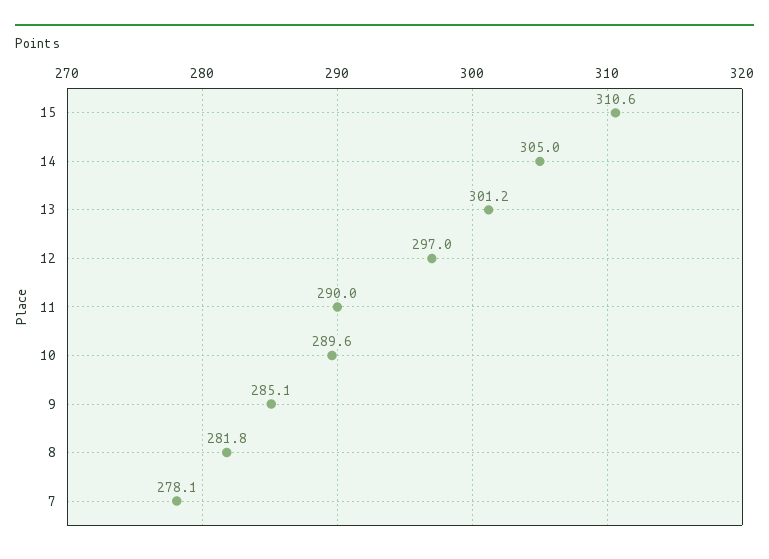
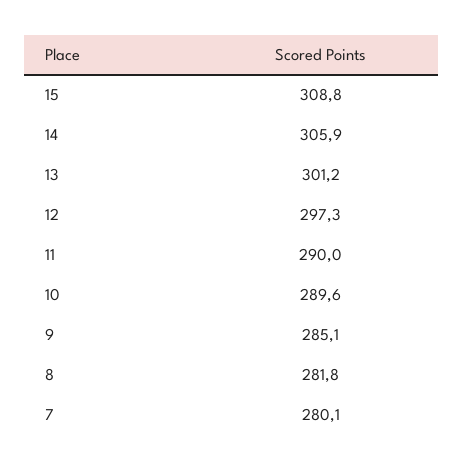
15: 310.6 -> 308.8
14: 305 -> 305.9
12: 297 -> 297.3
7: 278.1 -> 280.1

